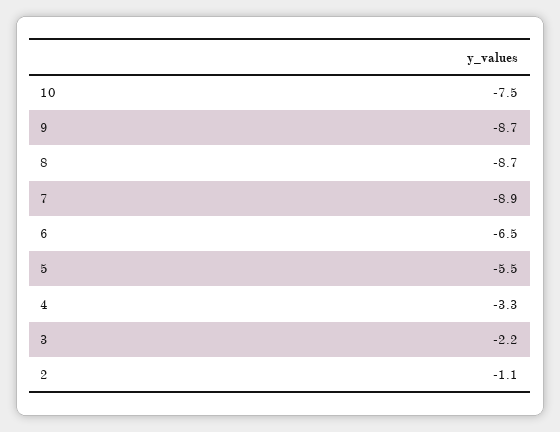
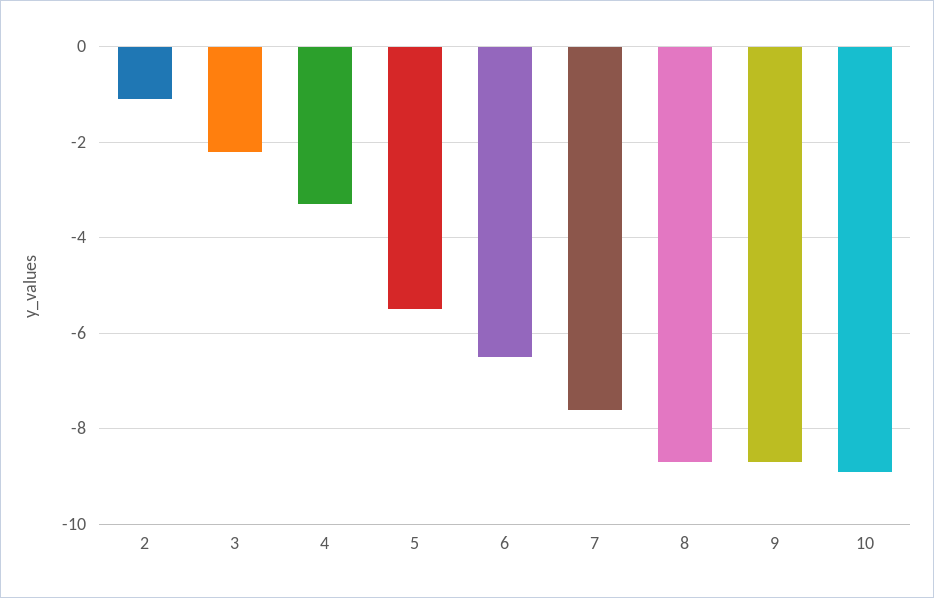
10: -7.5 -> -9
7: -8.9 -> -7.5

